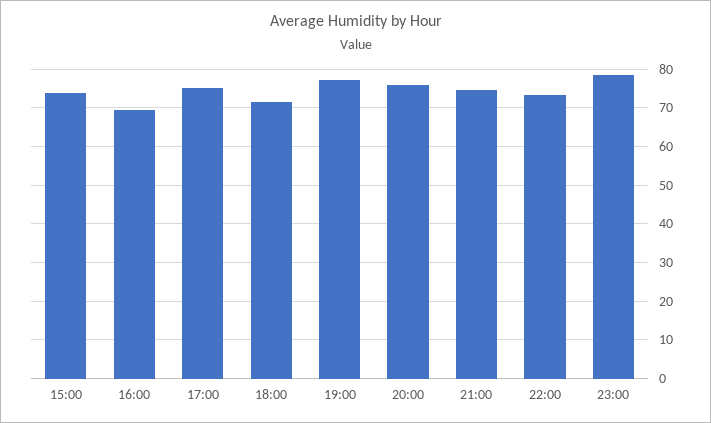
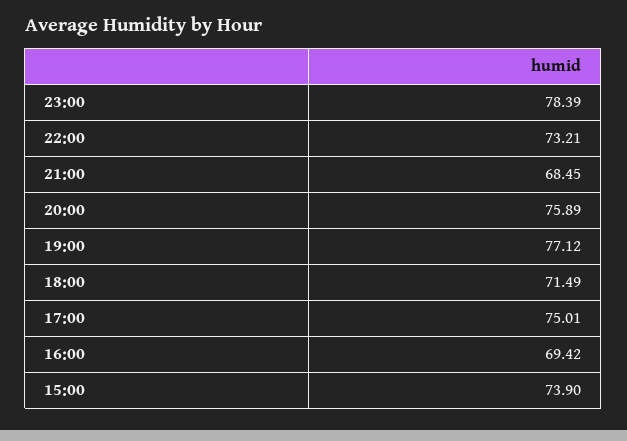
21:00: 74 -> 68.45

